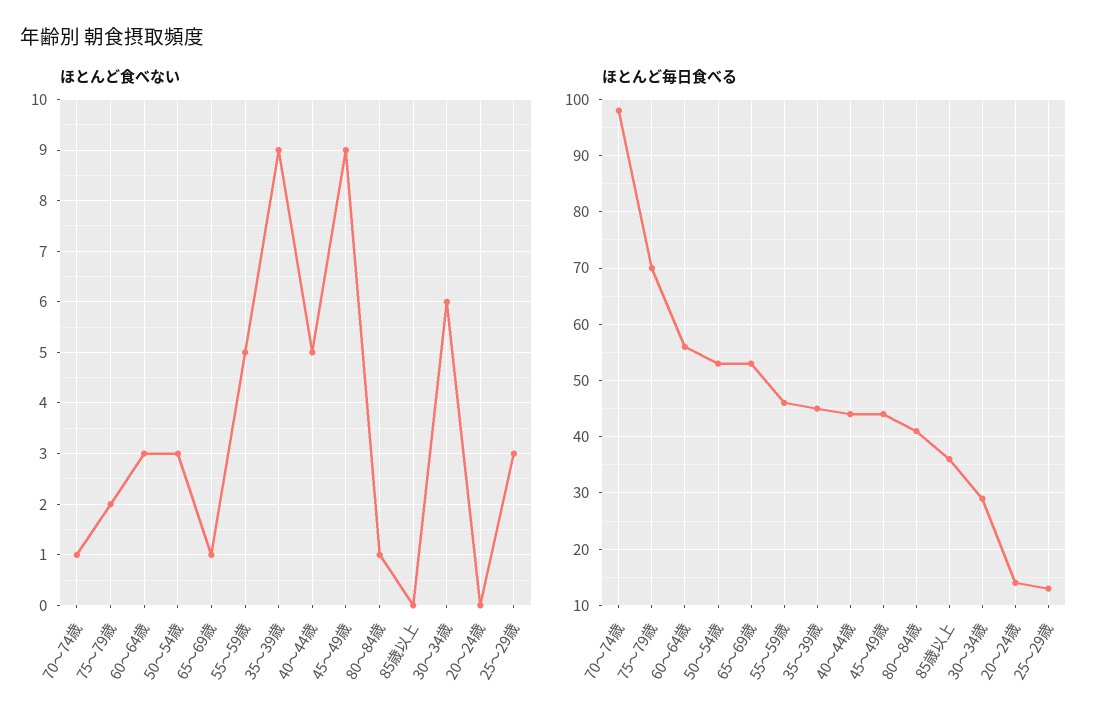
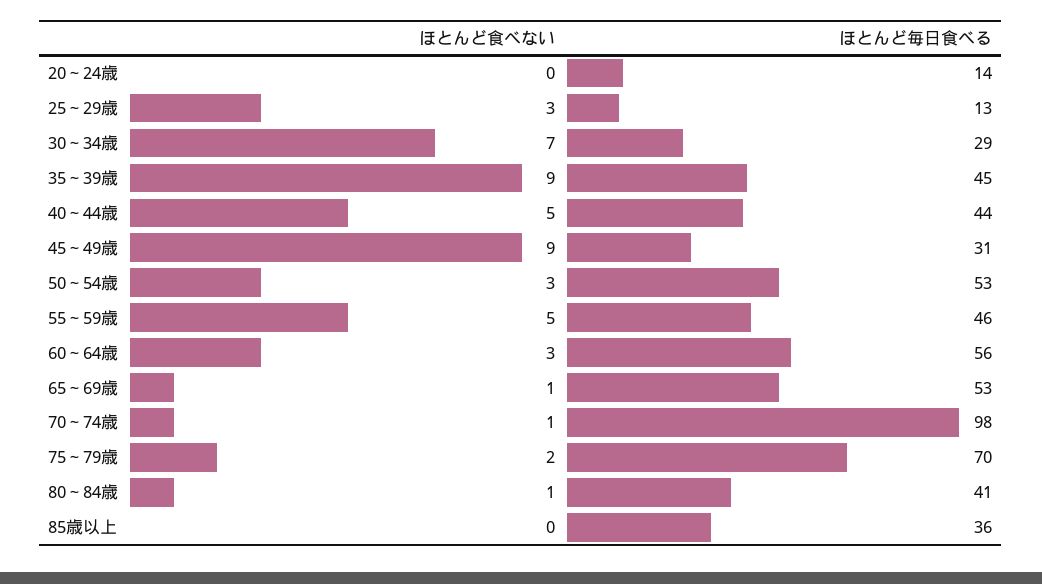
ほとんど食べない, 30～34歳: 6 -> 7
ほとんど毎日食べる, 45～49歳: 45 -> 31

